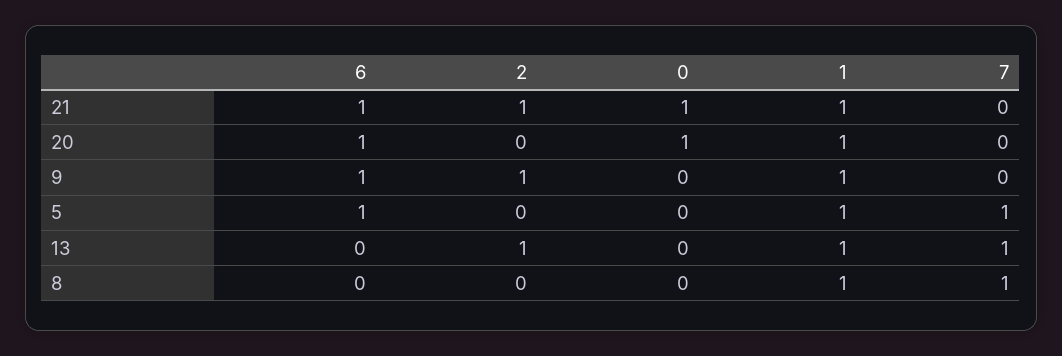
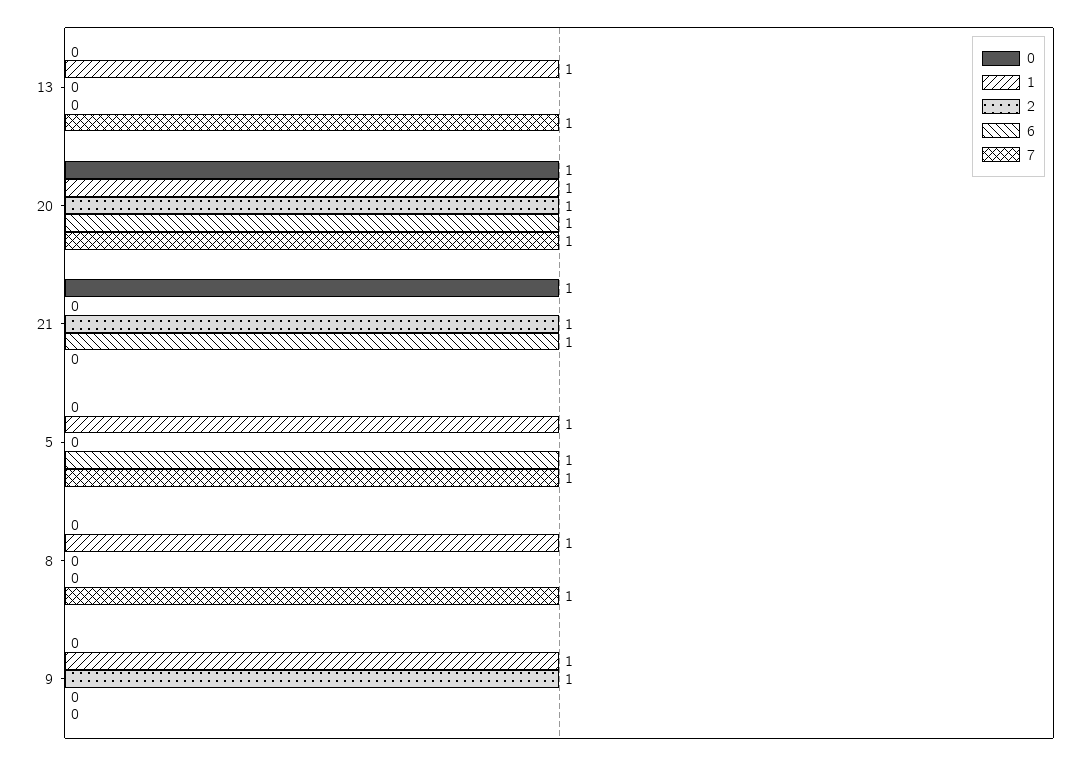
1, 21: 1 -> 0
2, 20: 0 -> 1
7, 20: 0 -> 1
6, 9: 1 -> 0
2, 13: 1 -> 0

